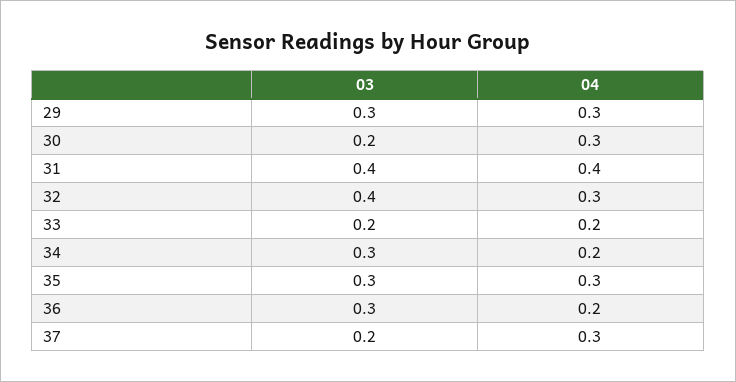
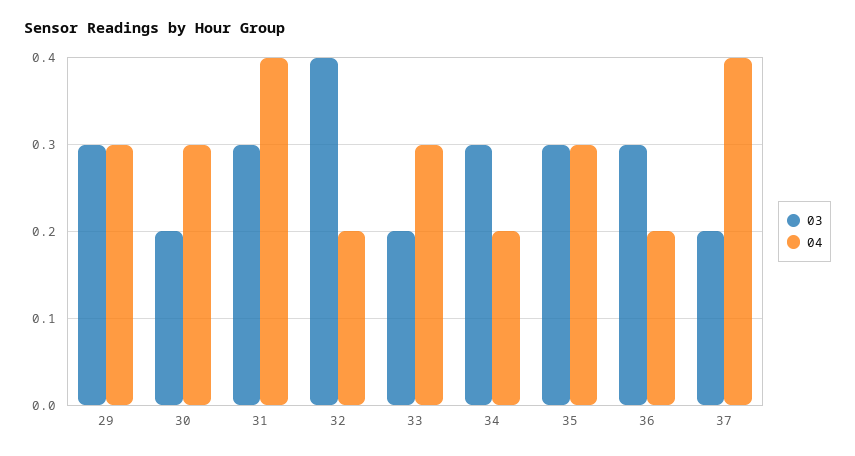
03, 31: 0.4 -> 0.3
04, 32: 0.3 -> 0.2
04, 33: 0.2 -> 0.3
04, 37: 0.3 -> 0.4

